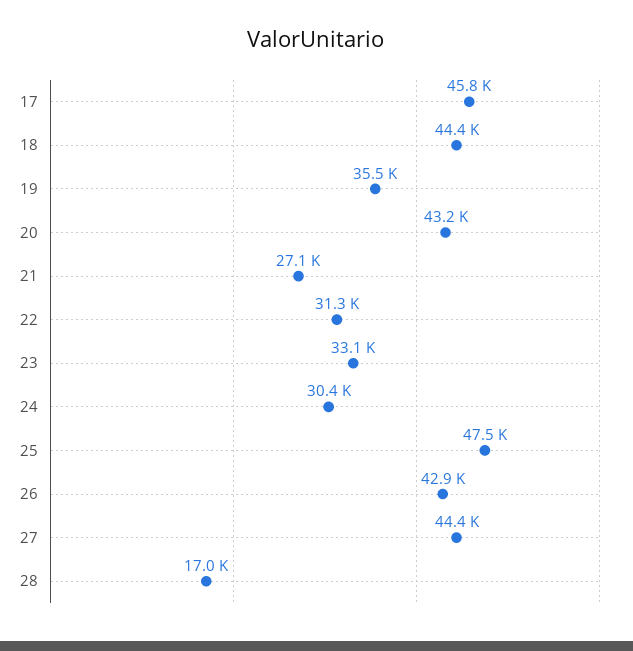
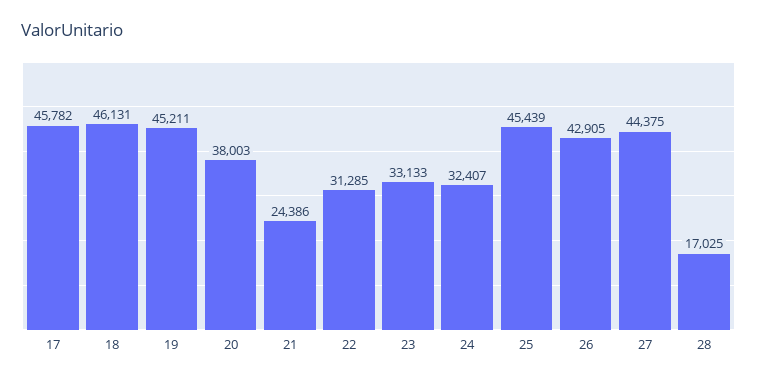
18: 44400 -> 46131
19: 35500 -> 45211
20: 43200 -> 38003
21: 27100 -> 24386
24: 30400 -> 32407
25: 47500 -> 45439

